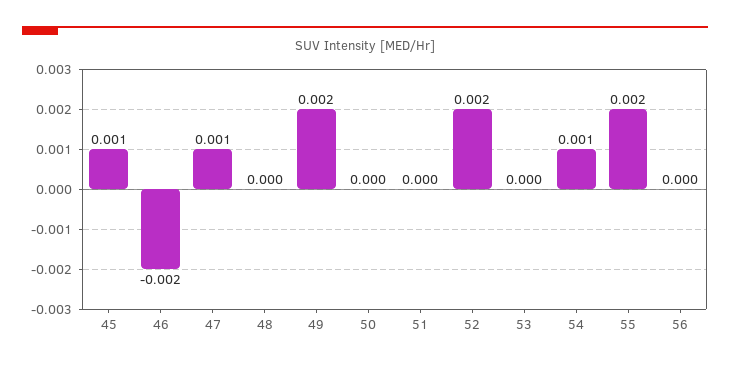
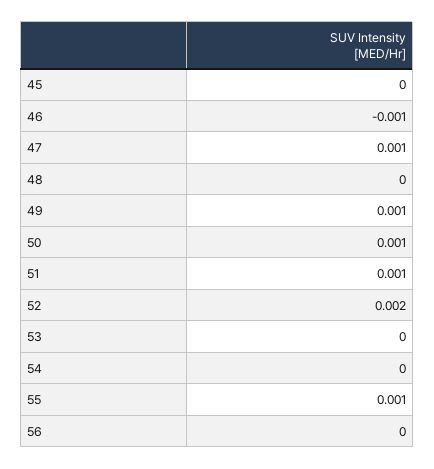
45: 0.001 -> 0
46: -0.002 -> -0.001
49: 0.002 -> 0.001
50: 0 -> 0.001
51: 0 -> 0.001
54: 0.001 -> 0
55: 0.002 -> 0.001

